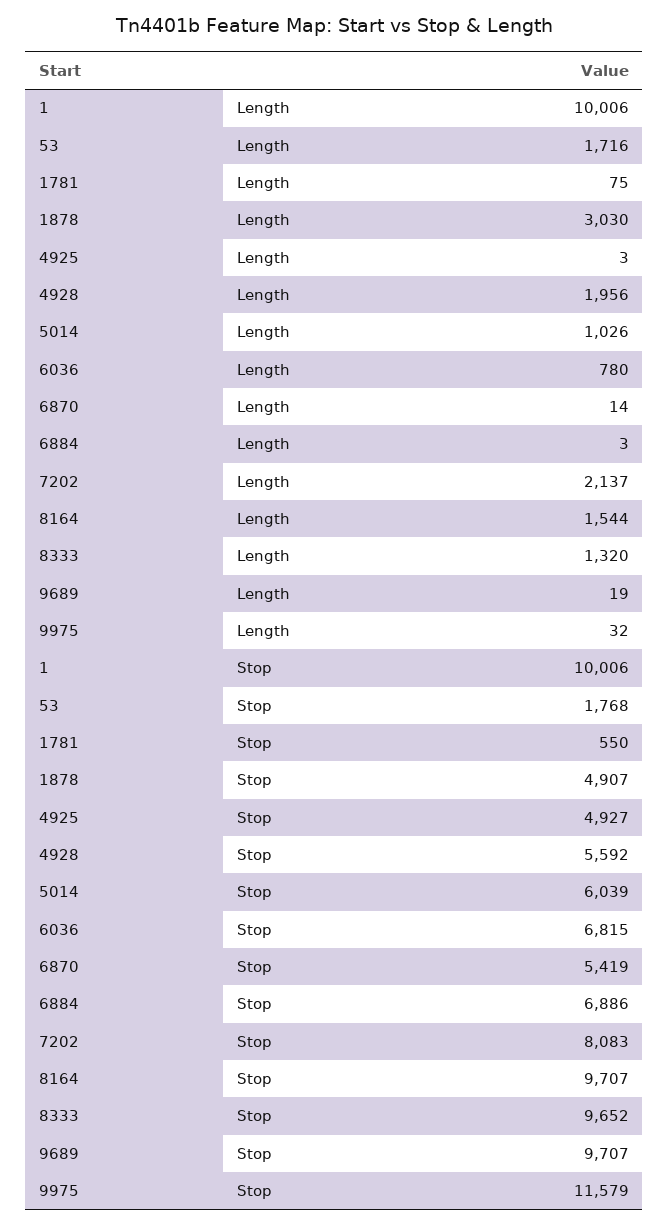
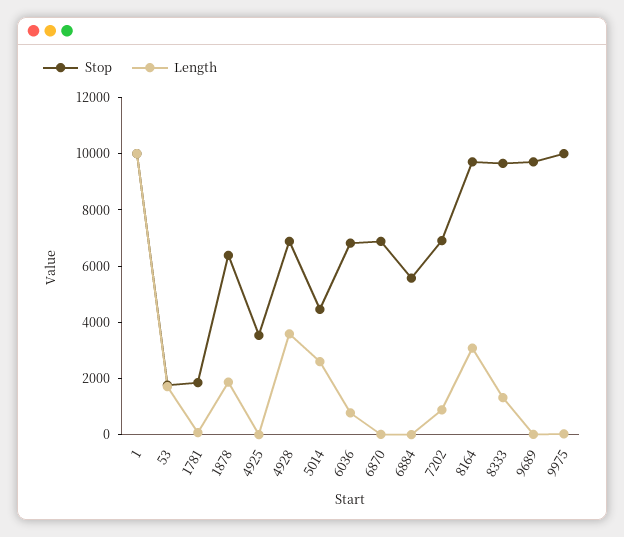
Length, 1878: 3030 -> 2000
Length, 4928: 1956 -> 3500
Length, 5014: 1026 -> 2500
Length, 7202: 2137 -> 1000
Length, 8164: 1544 -> 3000
Stop, 1781: 550 -> 2000
Stop, 1878: 4907 -> 6500
Stop, 4925: 4927 -> 3500
Stop, 4928: 5592 -> 7000
Stop, 5014: 6039 -> 4500
Stop, 6870: 5419 -> 7000
Stop, 6884: 6886 -> 5500
Stop, 7202: 8083 -> 7000
Stop, 9975: 11579 -> 10000

